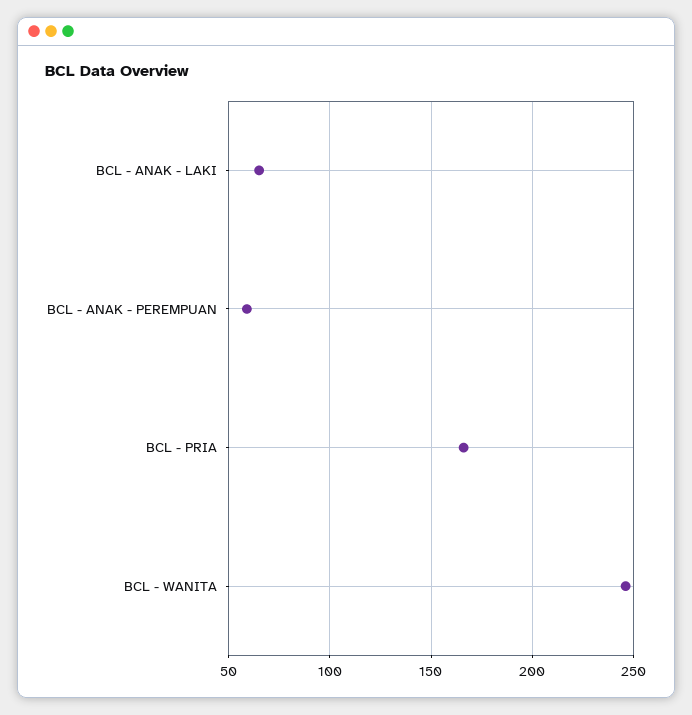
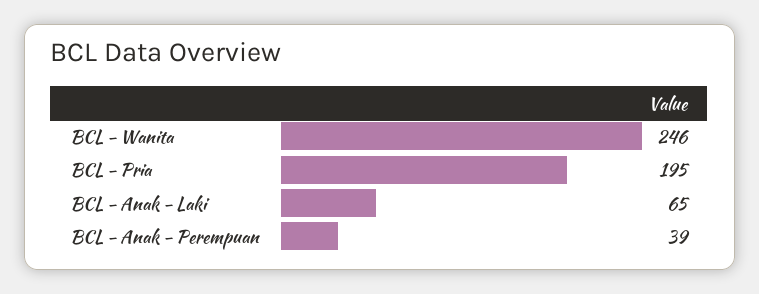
BCL - ANAK - PEREMPUAN: 60 -> 39
BCL - PRIA: 165 -> 195

